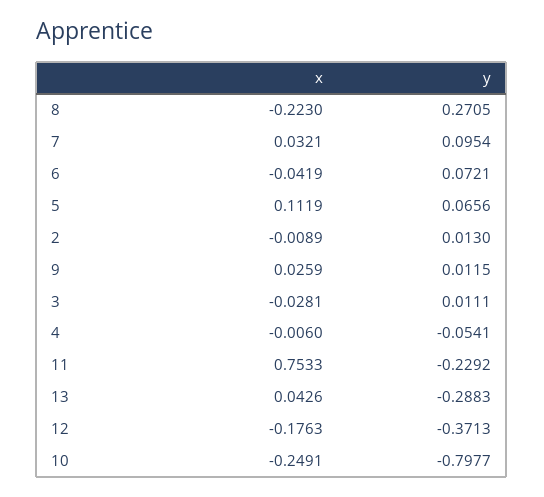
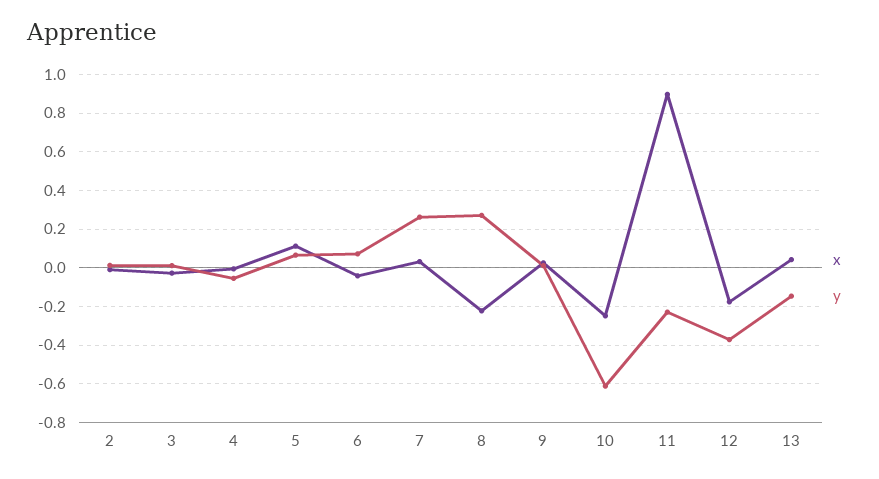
y, 7: 0.0954 -> 0.25
x, 11: 0.7533 -> 0.9
y, 13: -0.2883 -> -0.15
y, 10: -0.7977 -> -0.6

